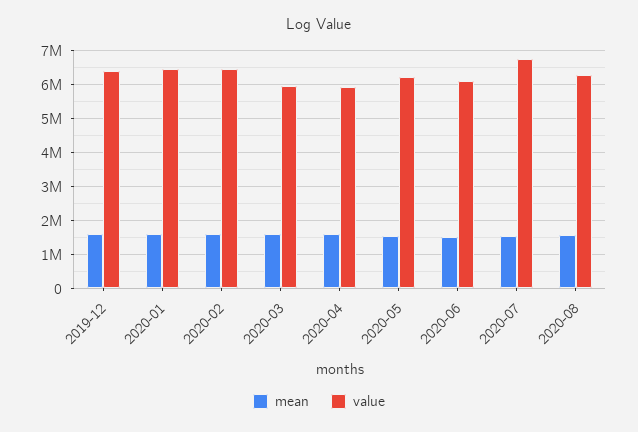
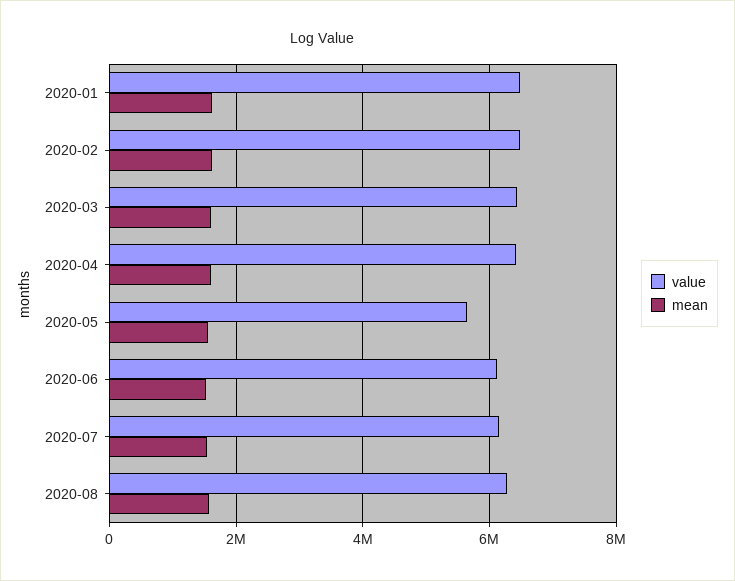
mean, 2019-12: 1600000 -> none
value, 2019-12: 6400000 -> none
value, 2020-03: 6000000 -> 6400000
value, 2020-04: 6000000 -> 6400000
value, 2020-05: 6200000 -> 5600000
value, 2020-07: 6800000 -> 6200000

